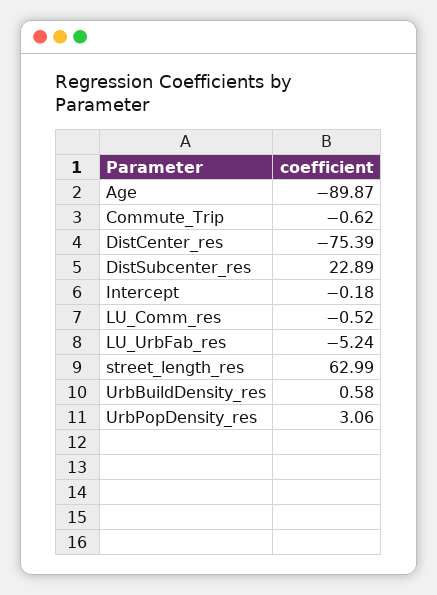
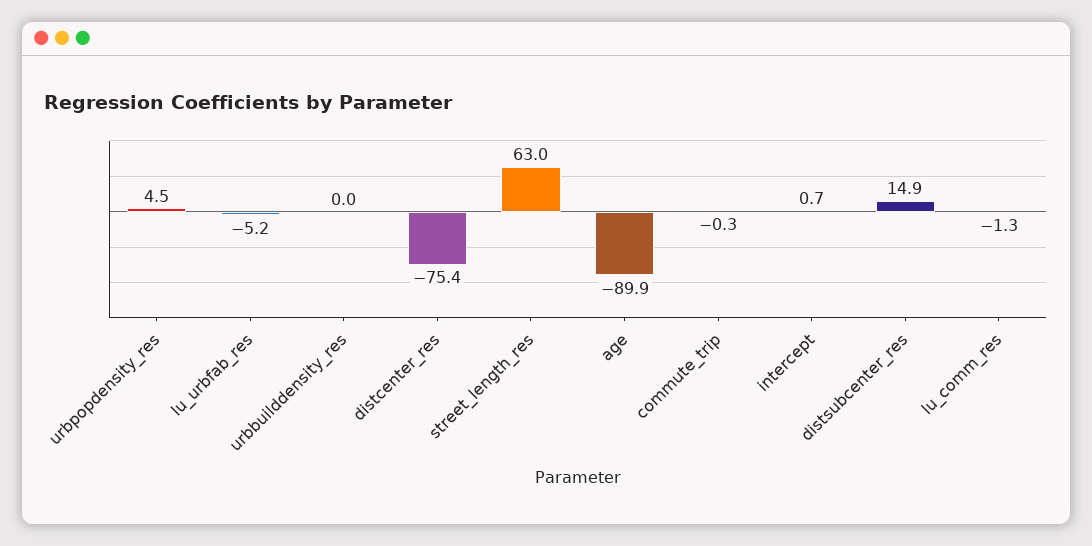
Commute_Trip: -0.62 -> -0.3
DistSubcenter_res: 22.89 -> 14.9
Intercept: -0.18 -> 0.7
LU_Comm_res: -0.52 -> -1.3
UrbBuildDensity_res: 0.58 -> 0
UrbPopDensity_res: 3.06 -> 4.5

